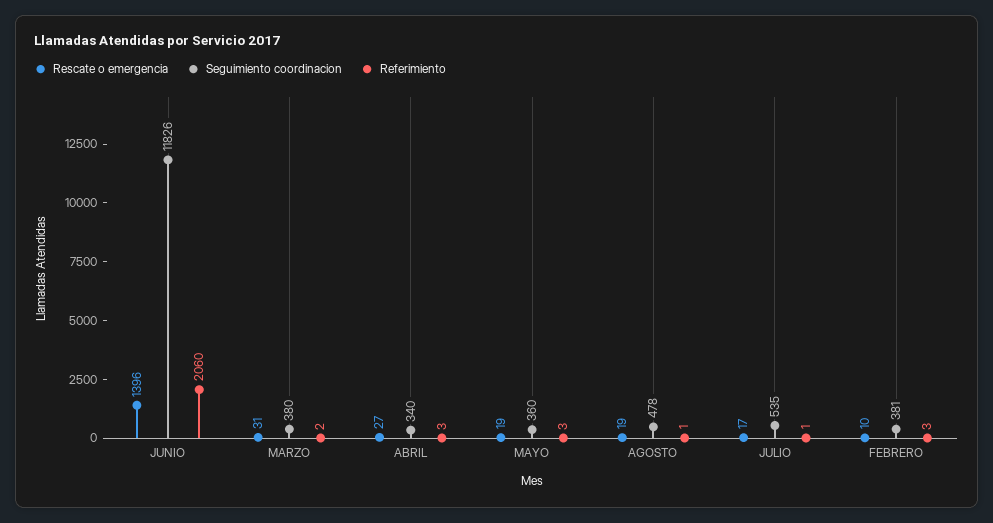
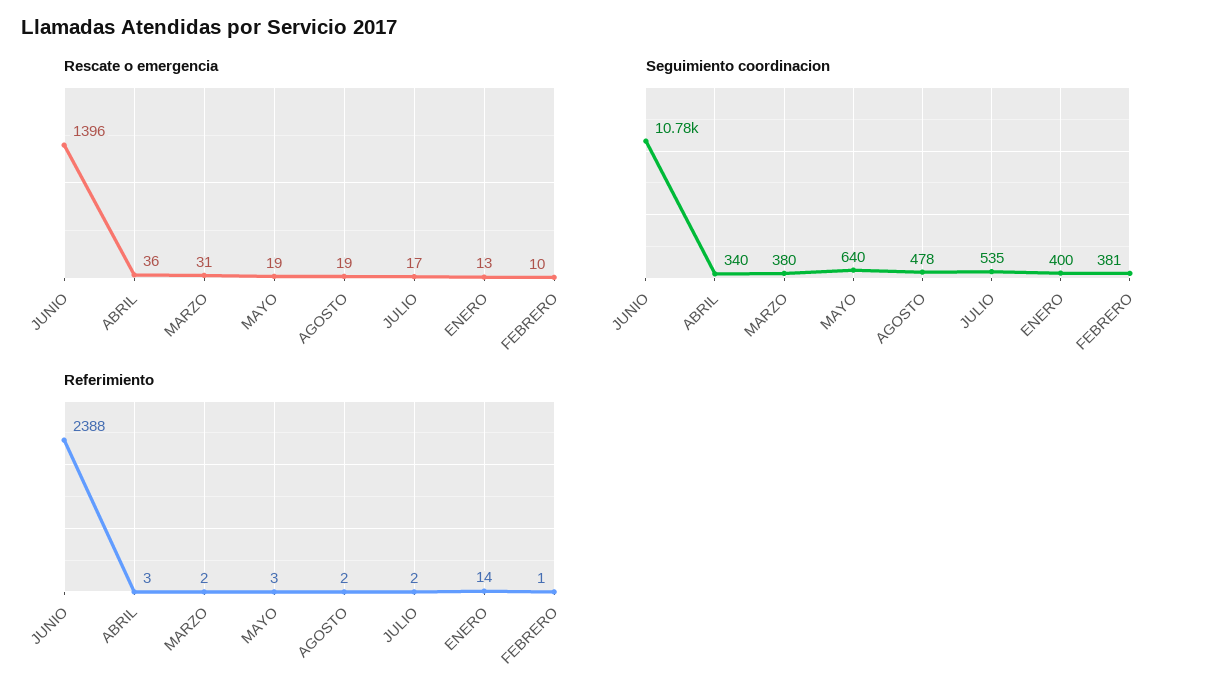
Seguimiento coordinacion, JUNIO: 11826 -> 10780
Referimiento, JUNIO: 2060 -> 2388
Rescate o emergencia, ABRIL: 27 -> 36
Seguimiento coordinacion, MAYO: 360 -> 640
Referimiento, AGOSTO: 1 -> 2
Referimiento, JULIO: 1 -> 2
Referimiento, FEBRERO: 3 -> 1
Rescate o emergencia, ENERO: none -> 13
Seguimiento coordinacion, ENERO: none -> 400
Referimiento, ENERO: none -> 14

